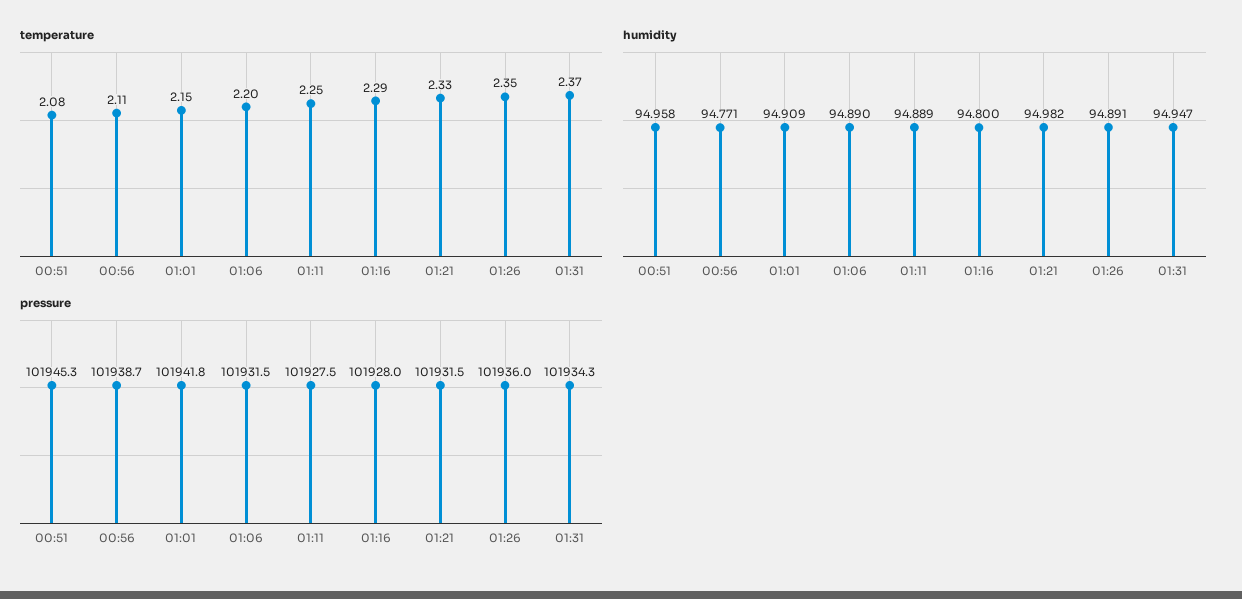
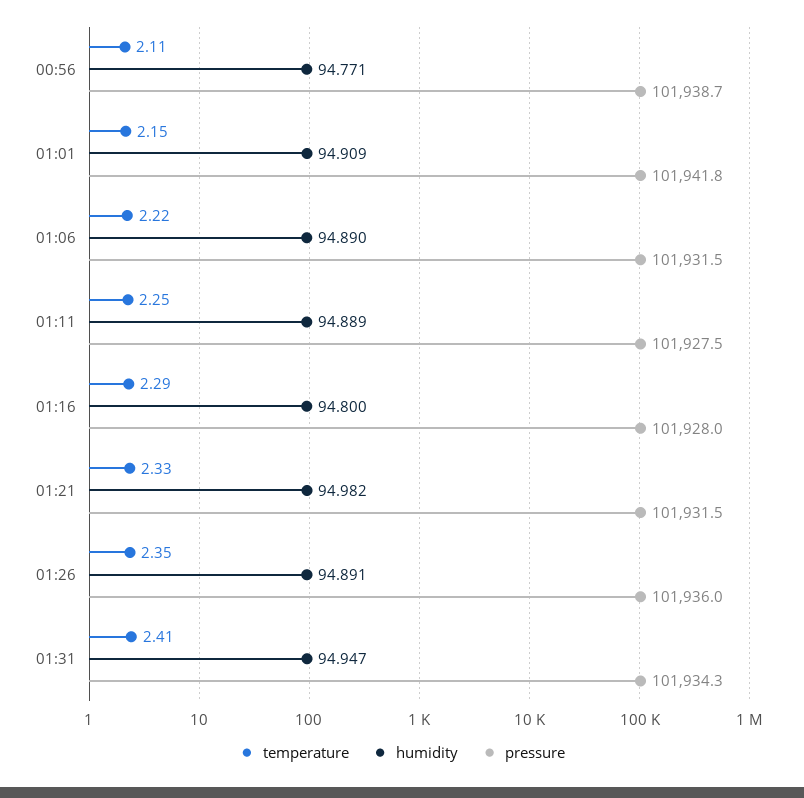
temperature, 00:51: 2.08 -> none
temperature, 01:06: 2.2 -> 2.22
temperature, 01:31: 2.37 -> 2.41
humidity, 00:51: 94.958 -> none
pressure, 00:51: 101945.3 -> none

